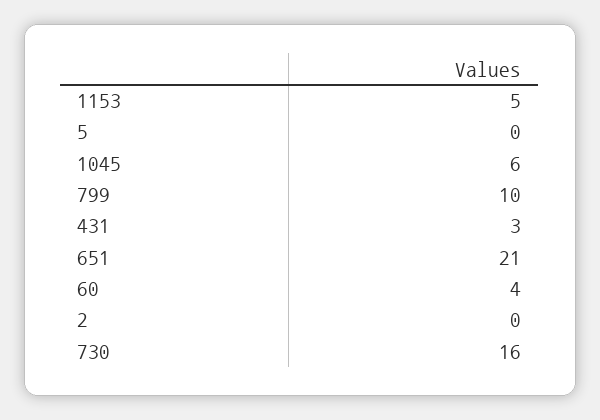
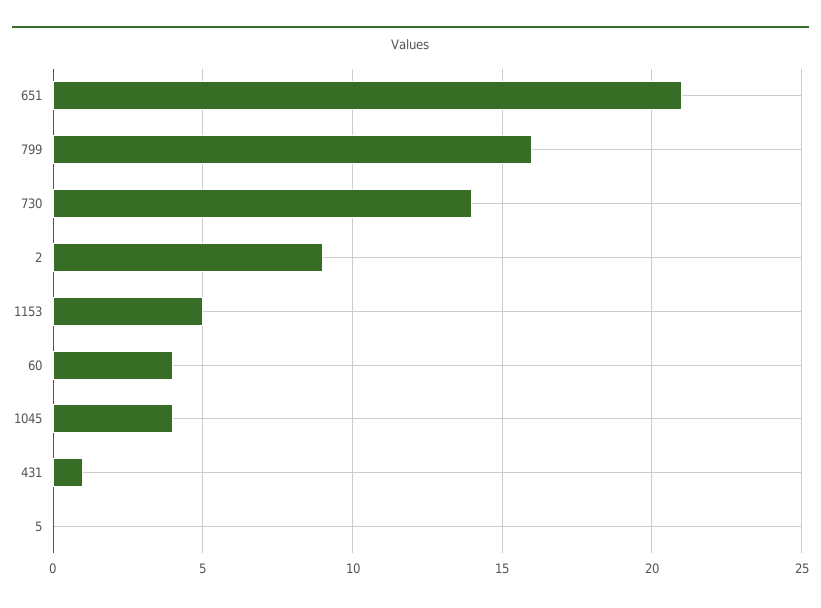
1045: 6 -> 4
799: 10 -> 16
431: 3 -> 1
2: 0 -> 9
730: 16 -> 14

